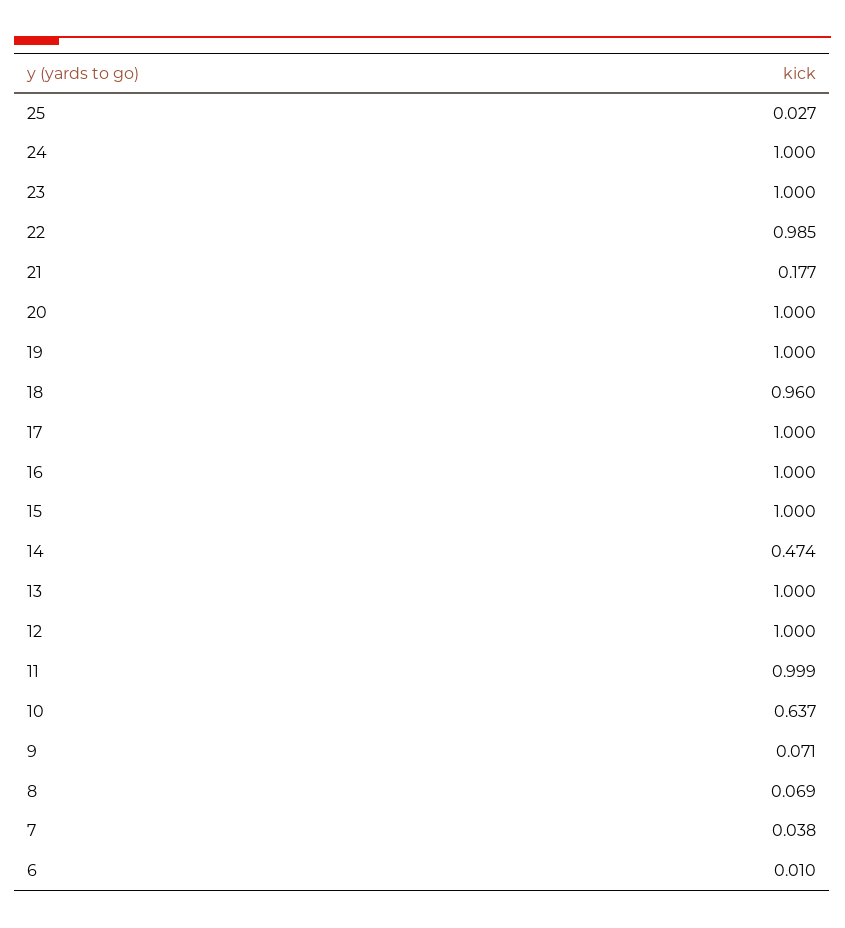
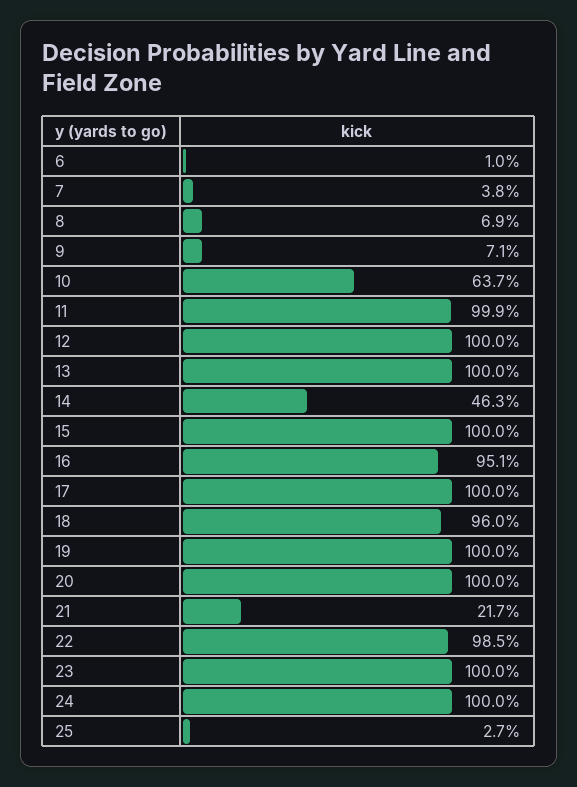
21: 0.177 -> 0.217
16: 1 -> 0.951
14: 0.474 -> 0.463

